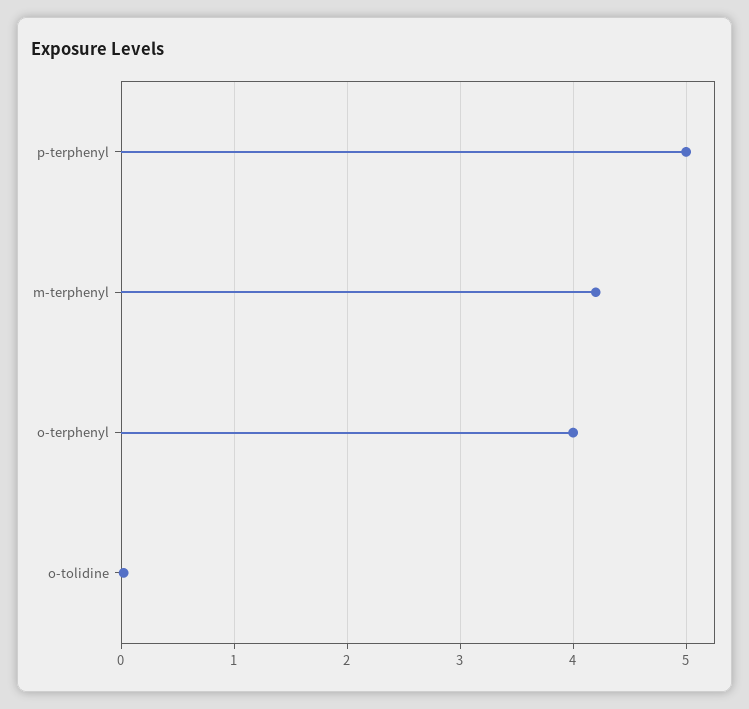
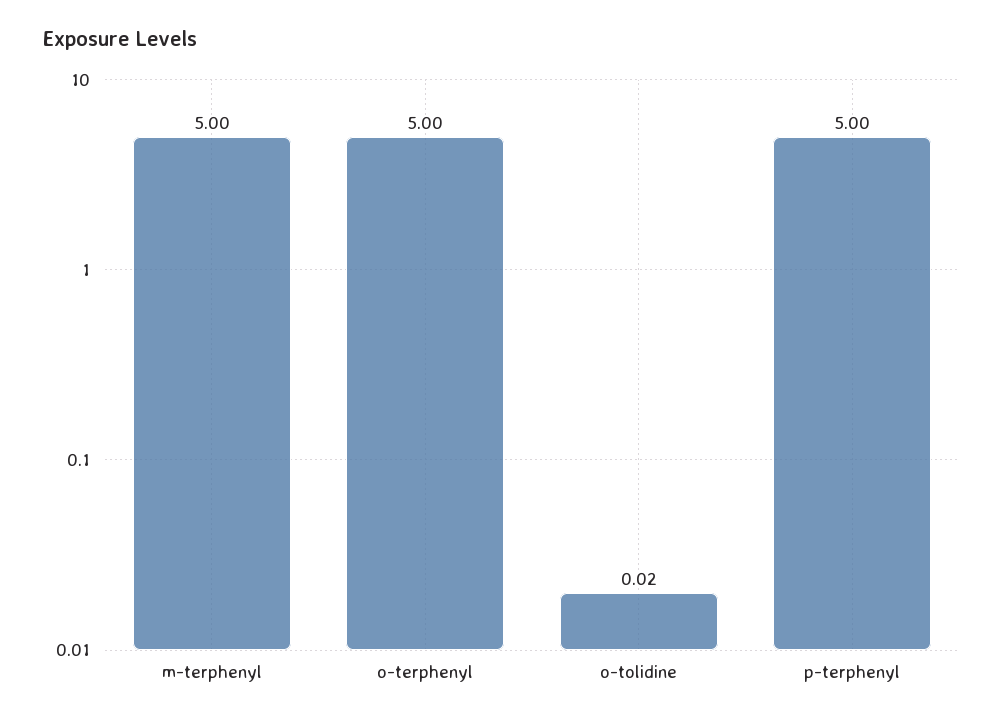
m-terphenyl: 4.2 -> 5
o-terphenyl: 4 -> 5

